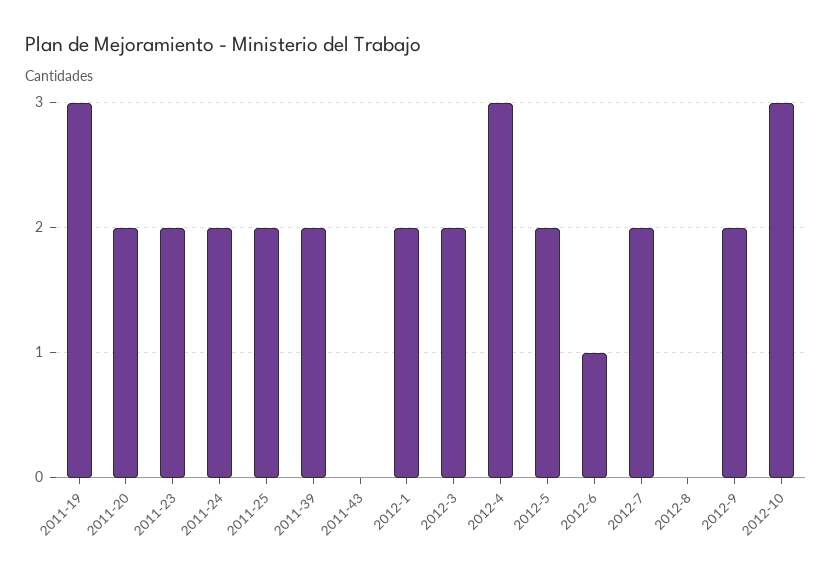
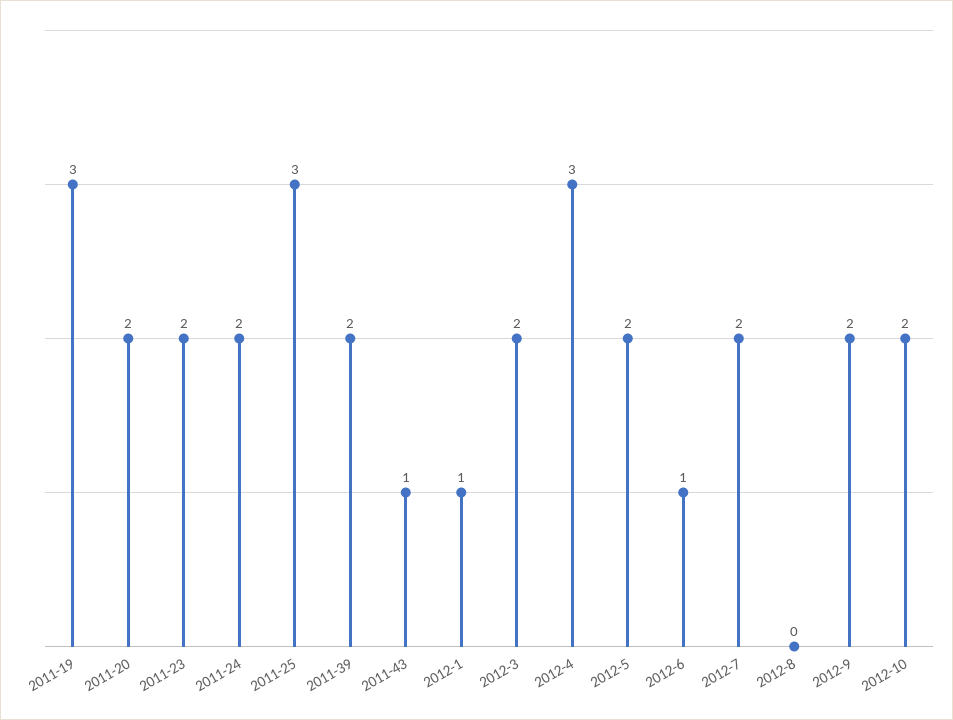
2011-25: 2 -> 3
2011-43: 0 -> 1
2012-1: 2 -> 1
2012-10: 3 -> 2

